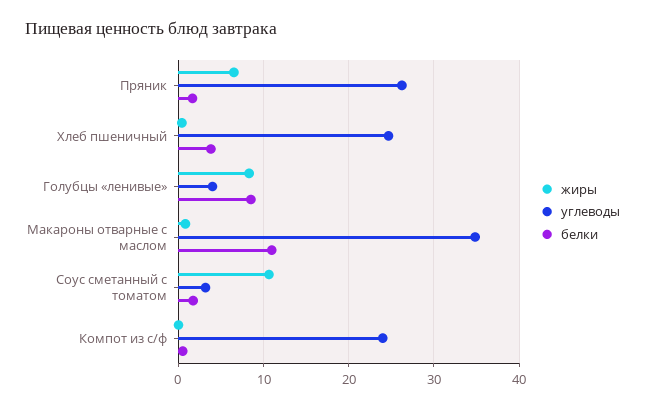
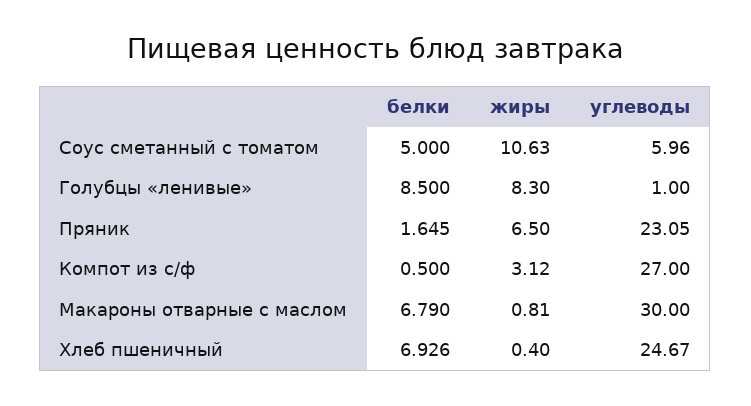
углеводы, Пряник: 26 -> 23.05
белки, Хлеб пшеничный: 4 -> 6.926
углеводы, Голубцы «ленивые»: 4 -> 1
углеводы, Макароны отварные с маслом: 35 -> 30
белки, Макароны отварные с маслом: 11 -> 6.79
углеводы, Соус сметанный с томатом: 3 -> 5.96
белки, Соус сметанный с томатом: 2 -> 5
жиры, Компот из с/ф: 0 -> 3.12
углеводы, Компот из с/ф: 24 -> 27

